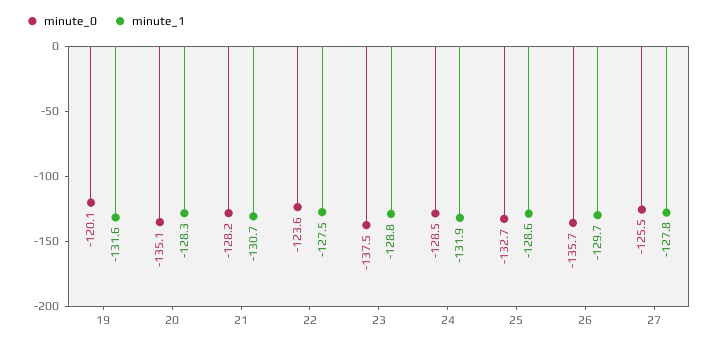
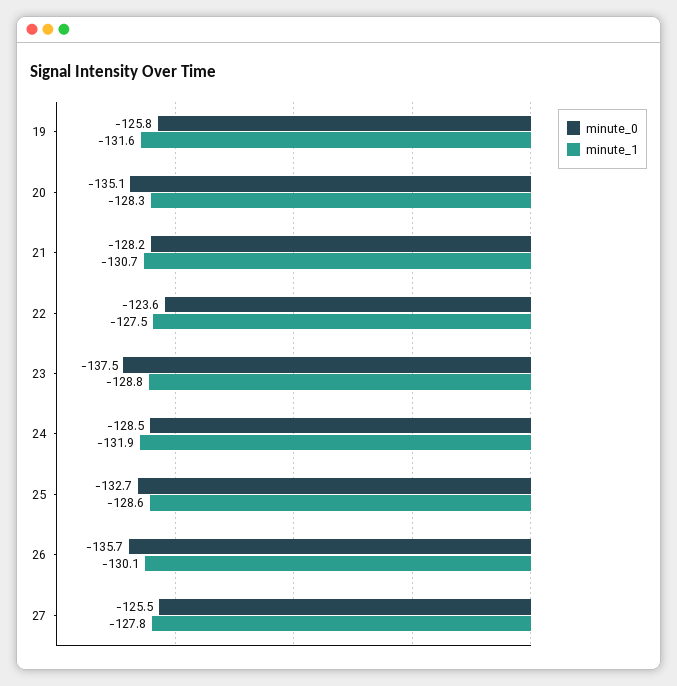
minute_0, 19: -120.1 -> -125.8
minute_1, 26: -129.7 -> -130.1

